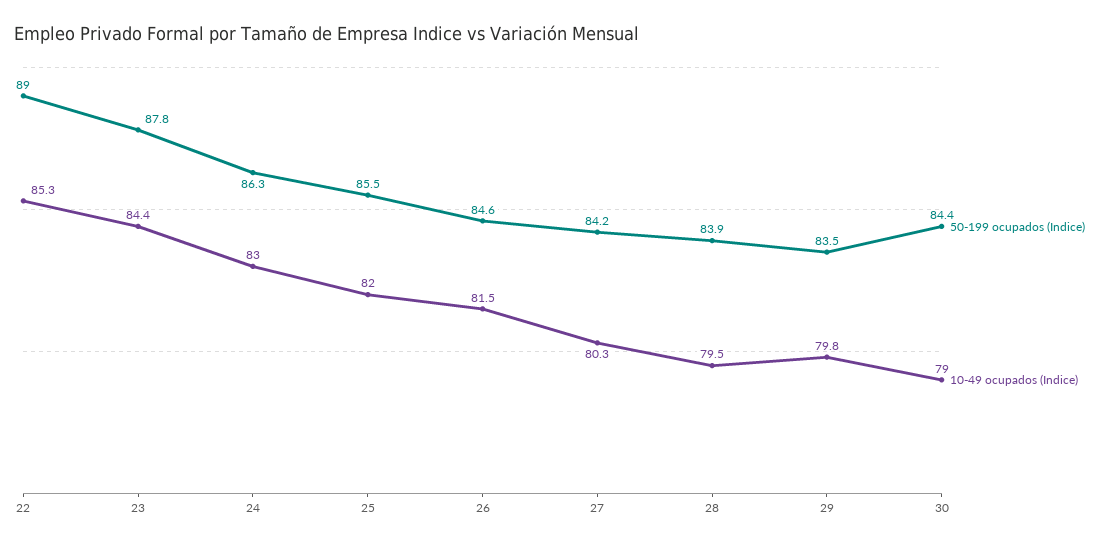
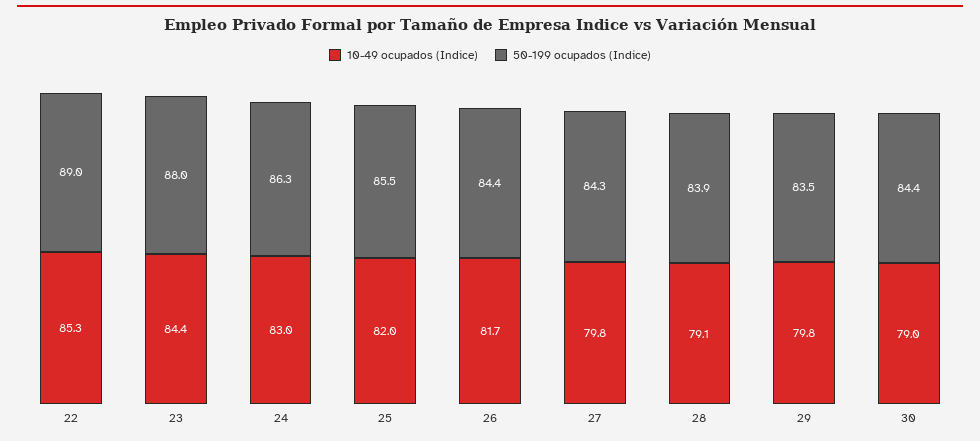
50-199 ocupados (Indice), 23: 87.8 -> 88
50-199 ocupados (Indice), 26: 84.6 -> 84.4
10-49 ocupados (Indice), 26: 81.5 -> 81.7
50-199 ocupados (Indice), 27: 84.2 -> 84.3
10-49 ocupados (Indice), 27: 80.3 -> 79.8
10-49 ocupados (Indice), 28: 79.5 -> 79.1

